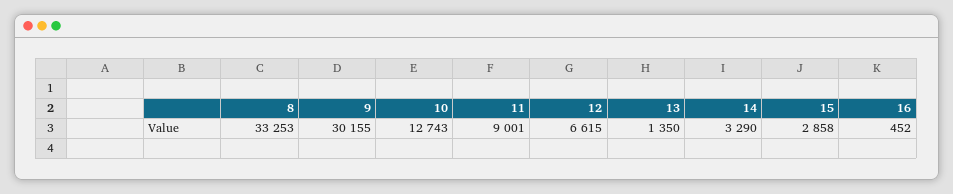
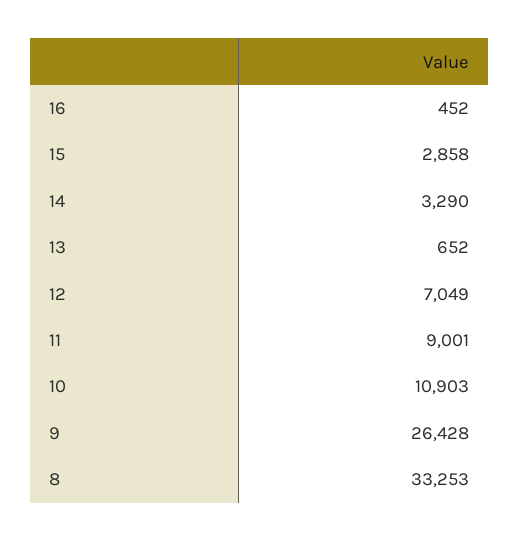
9: 30155 -> 26428
10: 12743 -> 10903
12: 6615 -> 7049
13: 1350 -> 652

